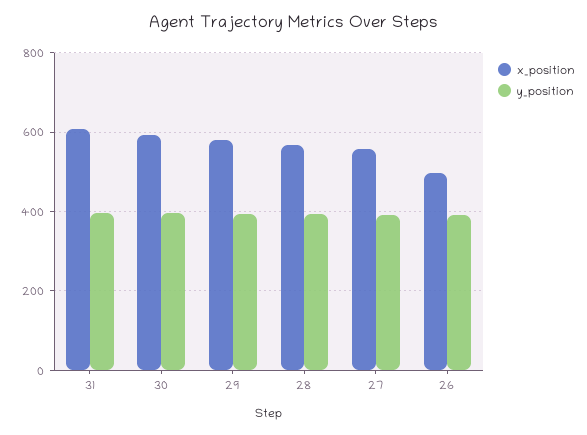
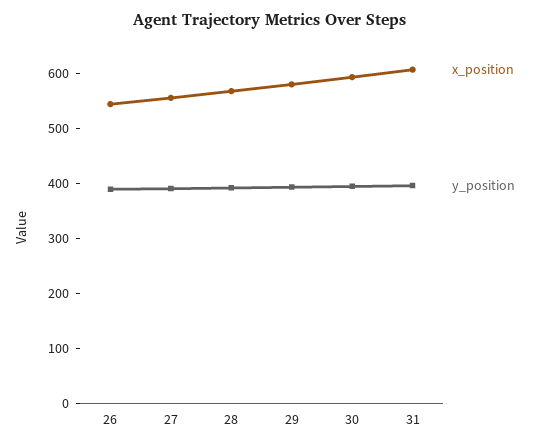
x_position, 26: 500 -> 540

